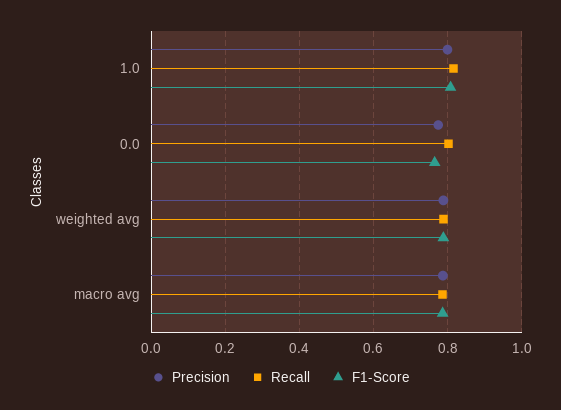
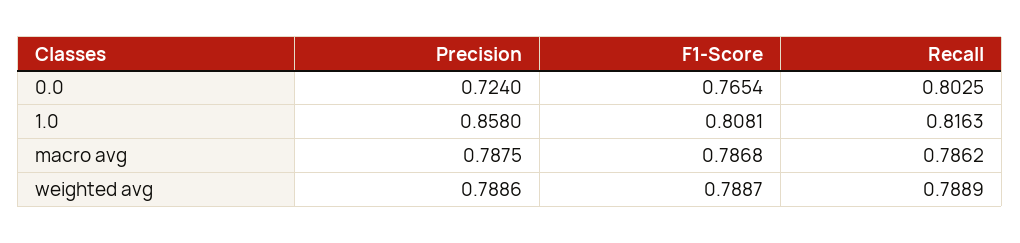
Precision, 1.0: 0.8 -> 0.858
Precision, 0.0: 0.78 -> 0.724

